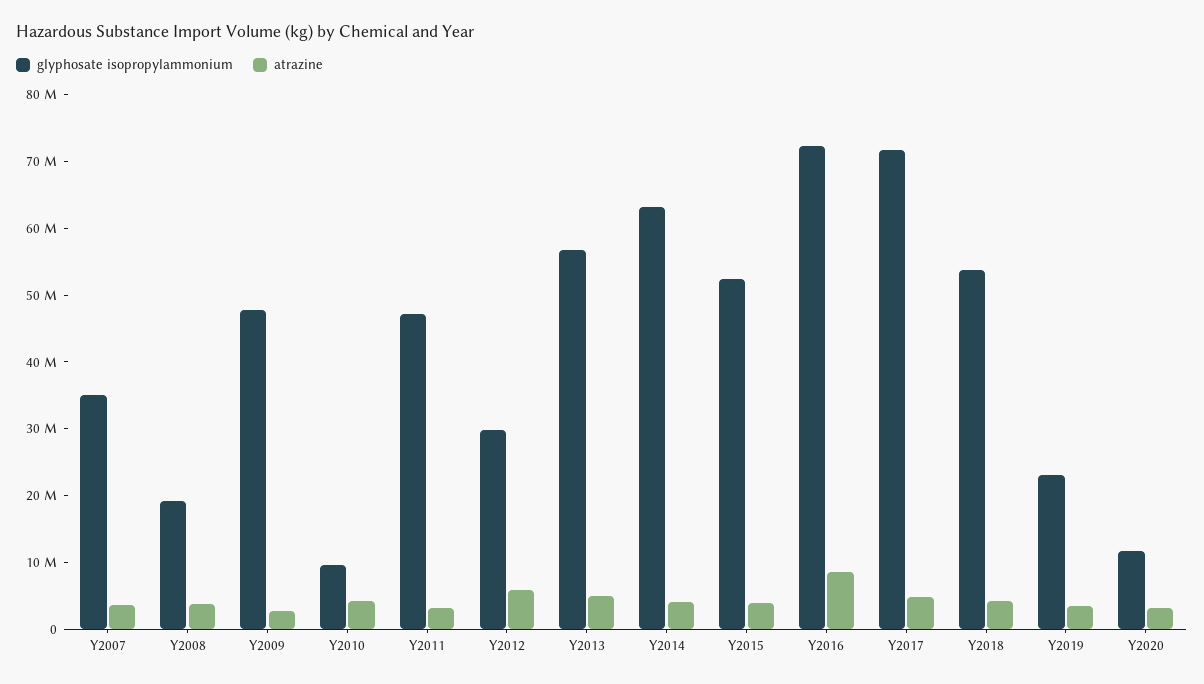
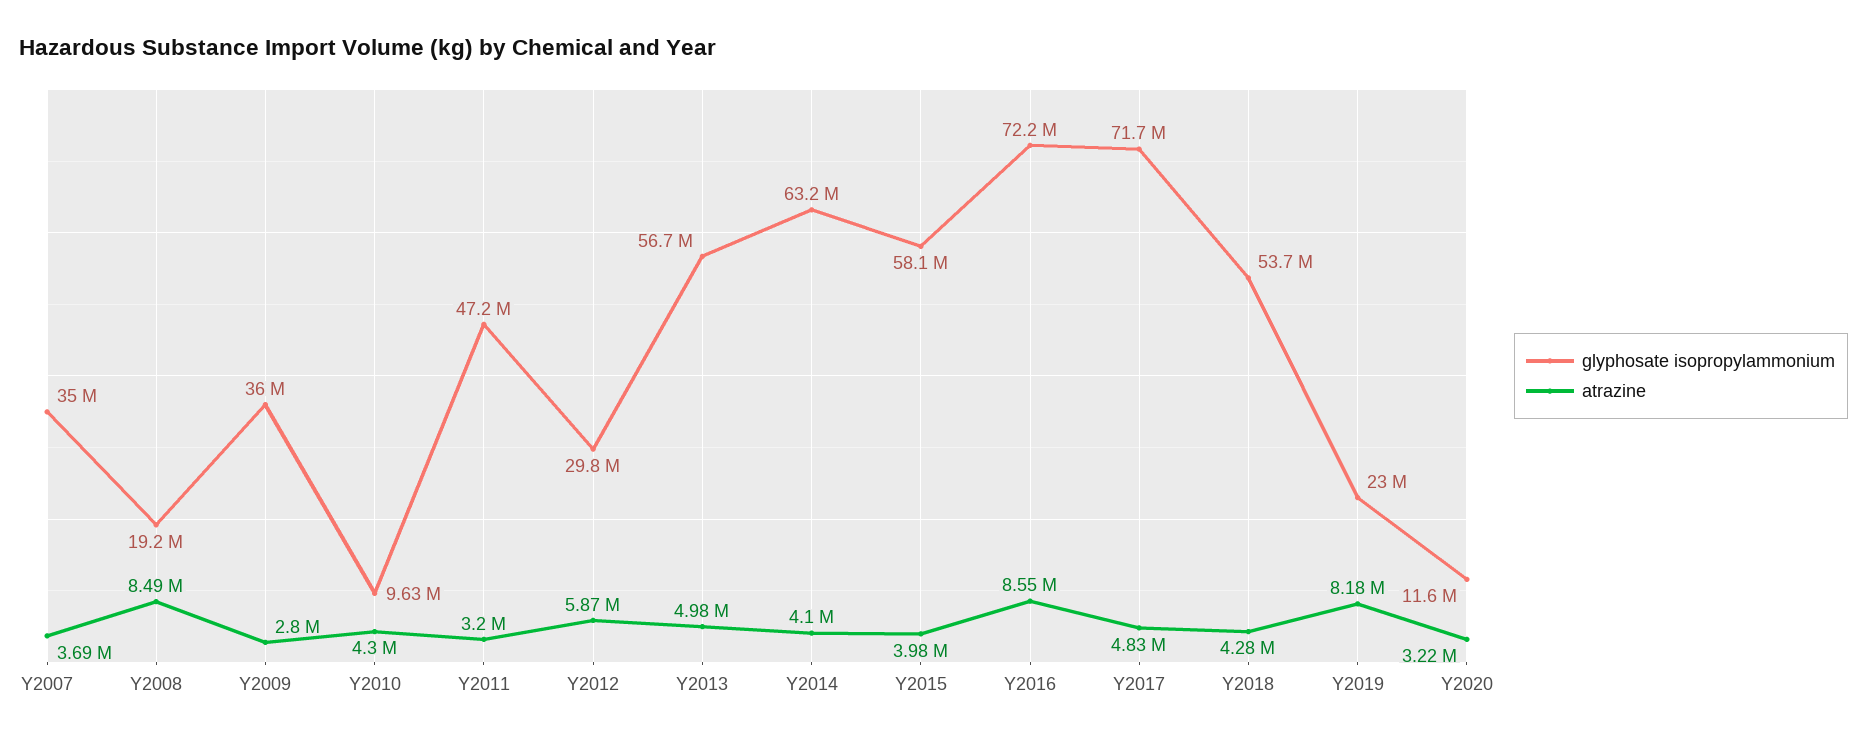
atrazine, Y2008: 4000000 -> 8490000
glyphosate isopropylammonium, Y2009: 48000000 -> 36000000
glyphosate isopropylammonium, Y2015: 52000000 -> 58100000
atrazine, Y2019: 4000000 -> 8180000

